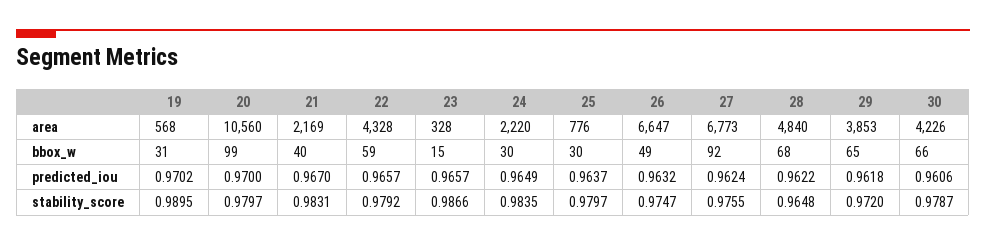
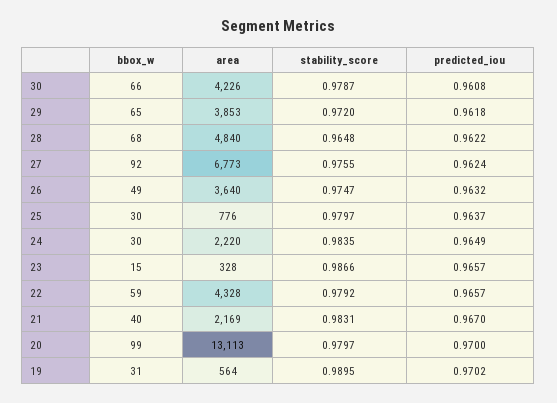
19, area: 568 -> 564
20, area: 10560 -> 13113
26, area: 6647 -> 3640
30, predicted_iou: 0.9606 -> 0.9608

